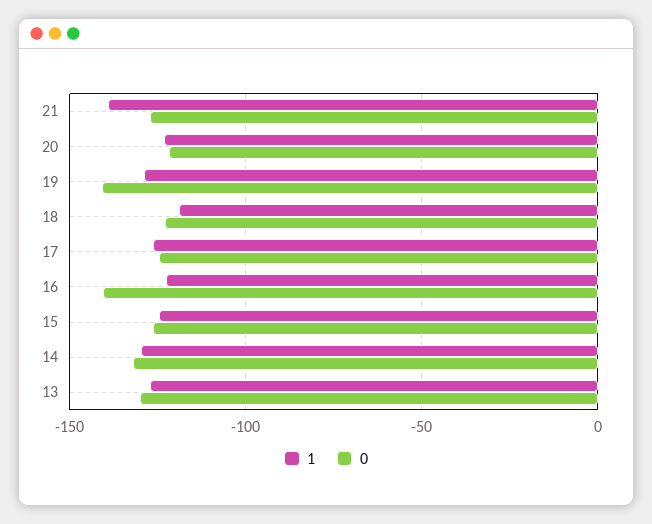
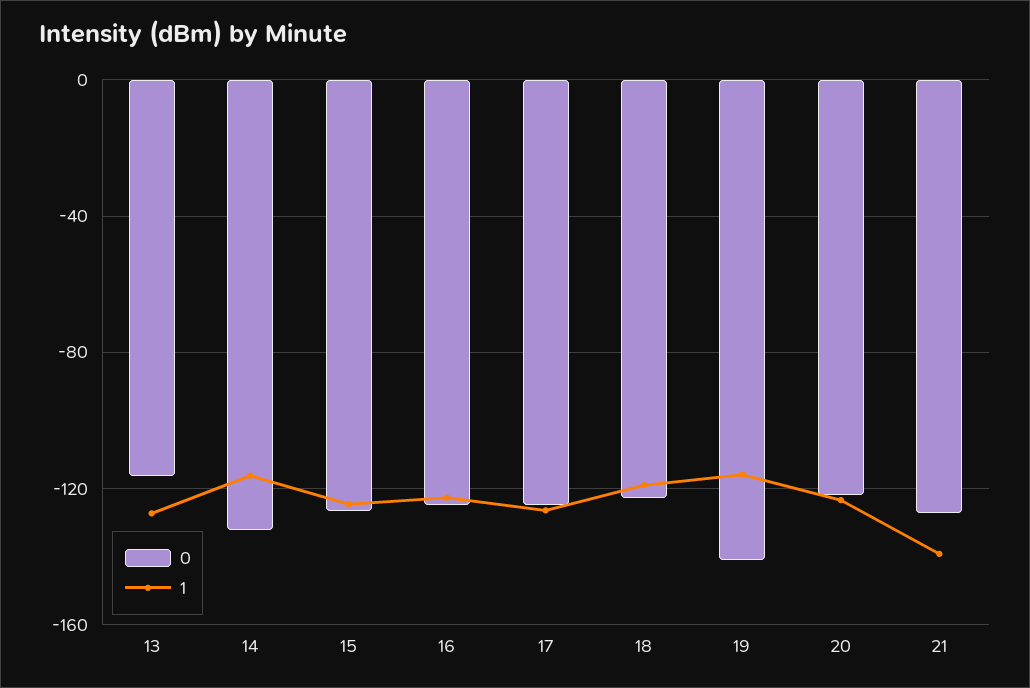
1, 19: -130 -> -115
0, 16: -140 -> -125
1, 14: -130 -> -115
0, 13: -130 -> -115

